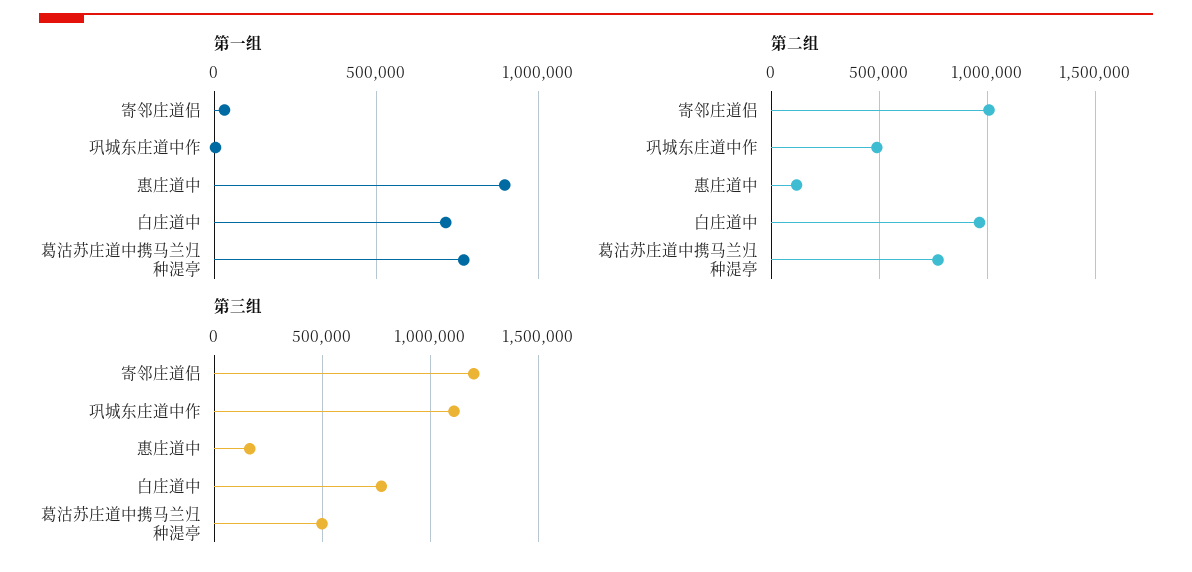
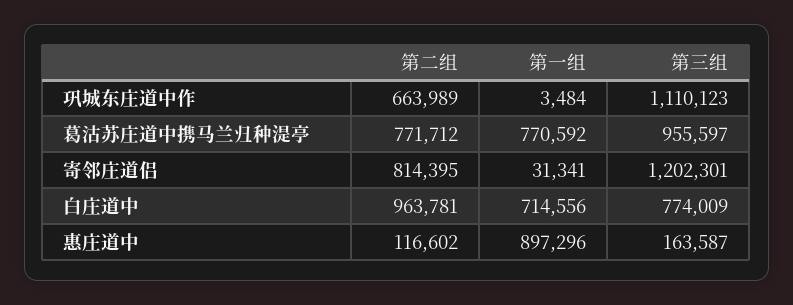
第二组, 寄邻庄道侣: 1000000 -> 814395
第二组, 巩城东庄道中作: 500000 -> 663989
第三组, 葛沽苏庄道中携马兰归种湜亭: 500000 -> 955597

